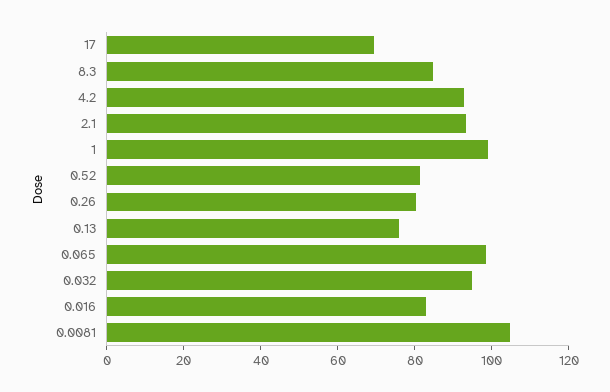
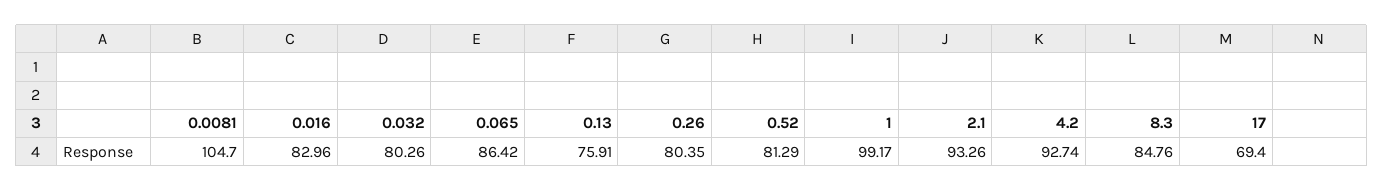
0.065: 100 -> 86.42
0.032: 95 -> 80.26

